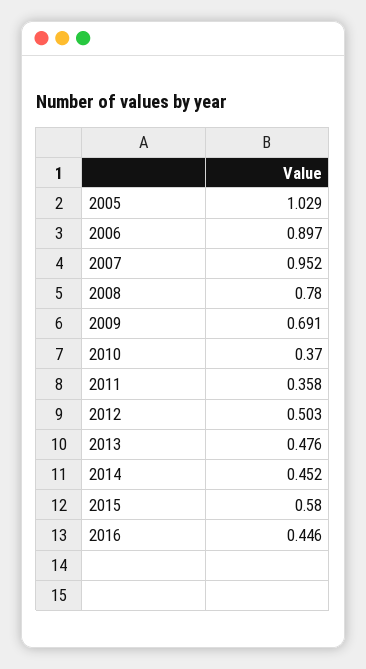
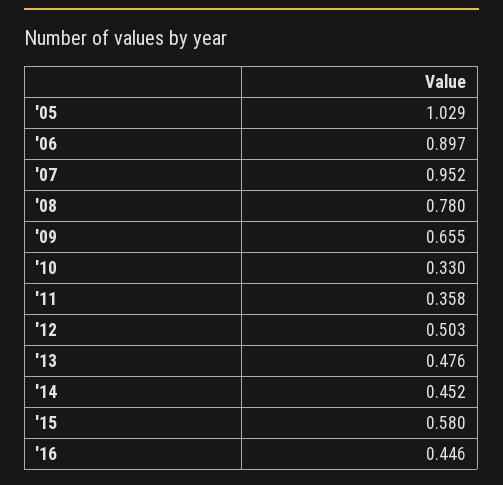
2009: 0.691 -> 0.655
2010: 0.37 -> 0.33

